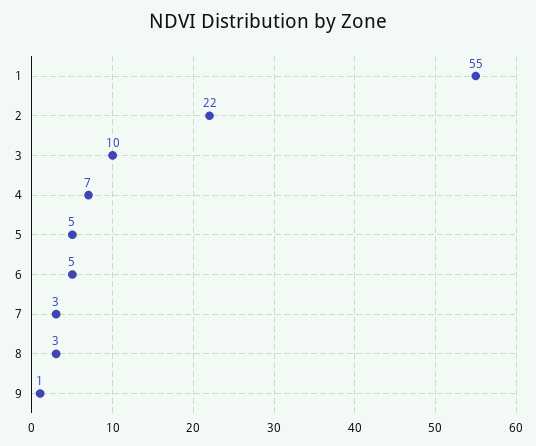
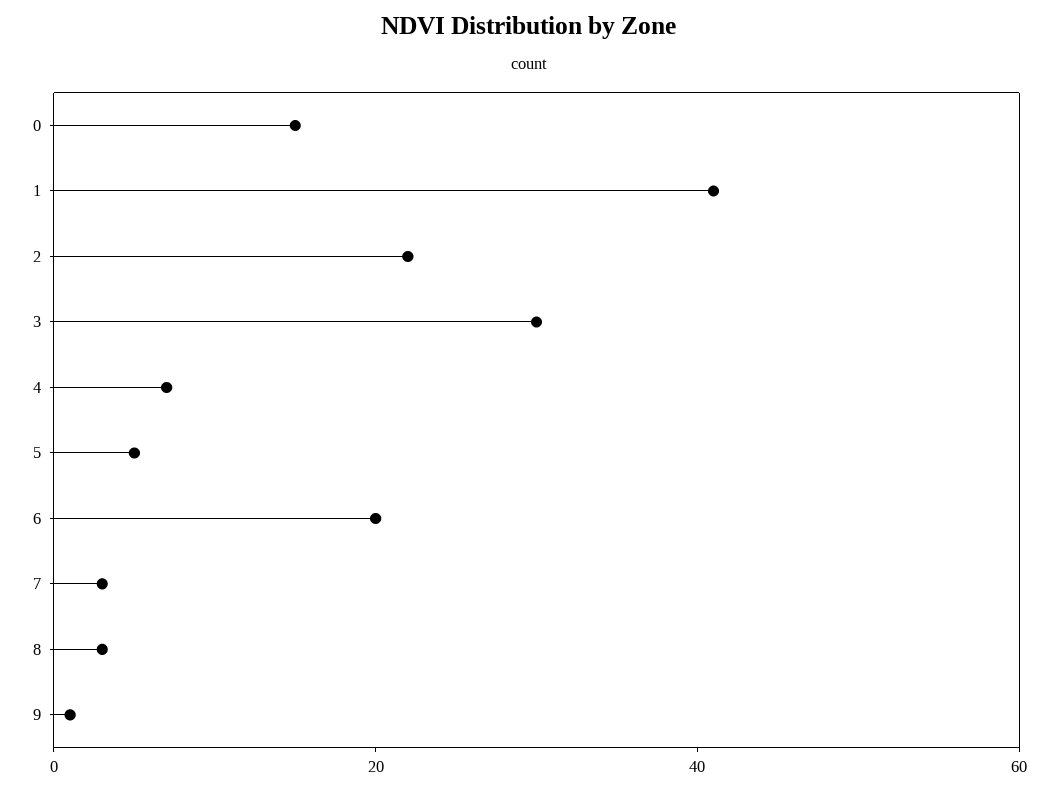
1: 55 -> 40
3: 10 -> 30
6: 5 -> 20
0: none -> 15

